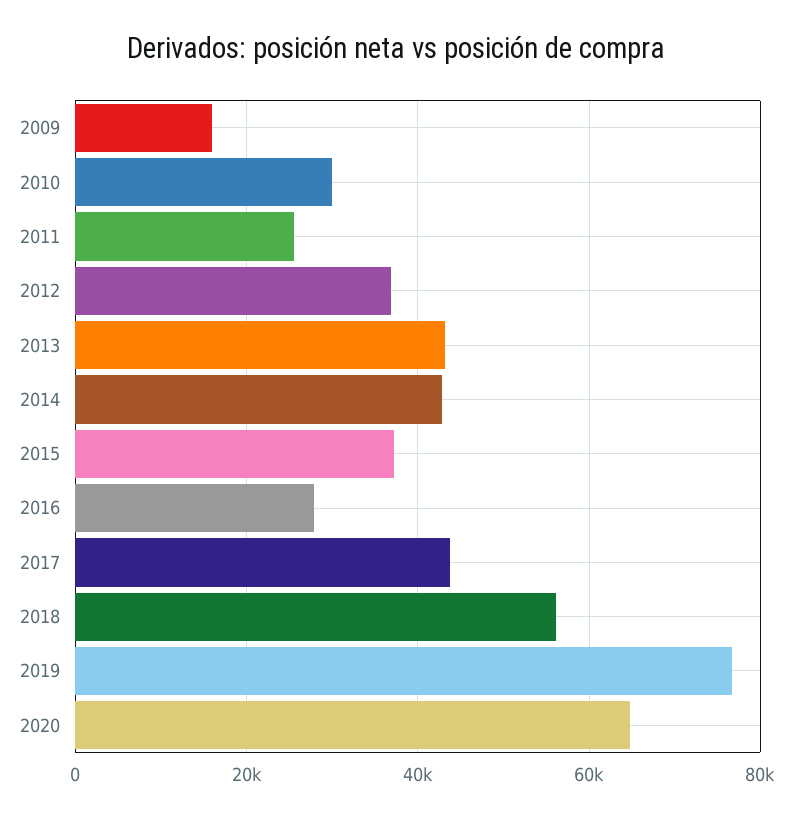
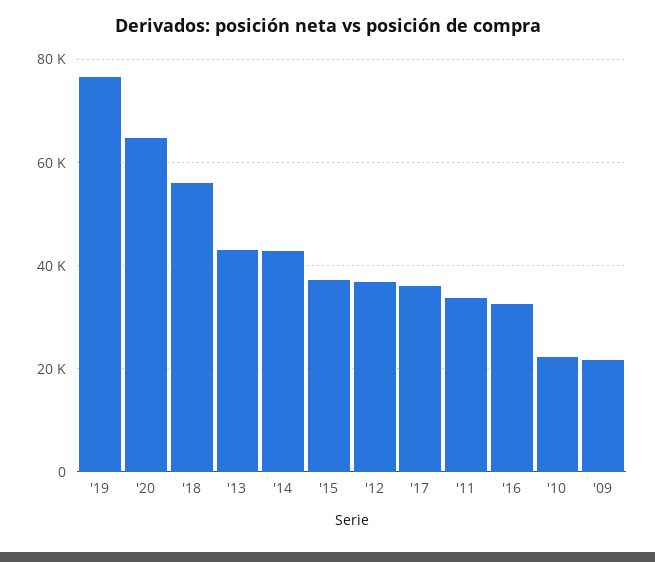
2009: 16000 -> 22000
2010: 30000 -> 22000
2011: 26000 -> 34000
2016: 28000 -> 32000
2017: 44000 -> 36000

